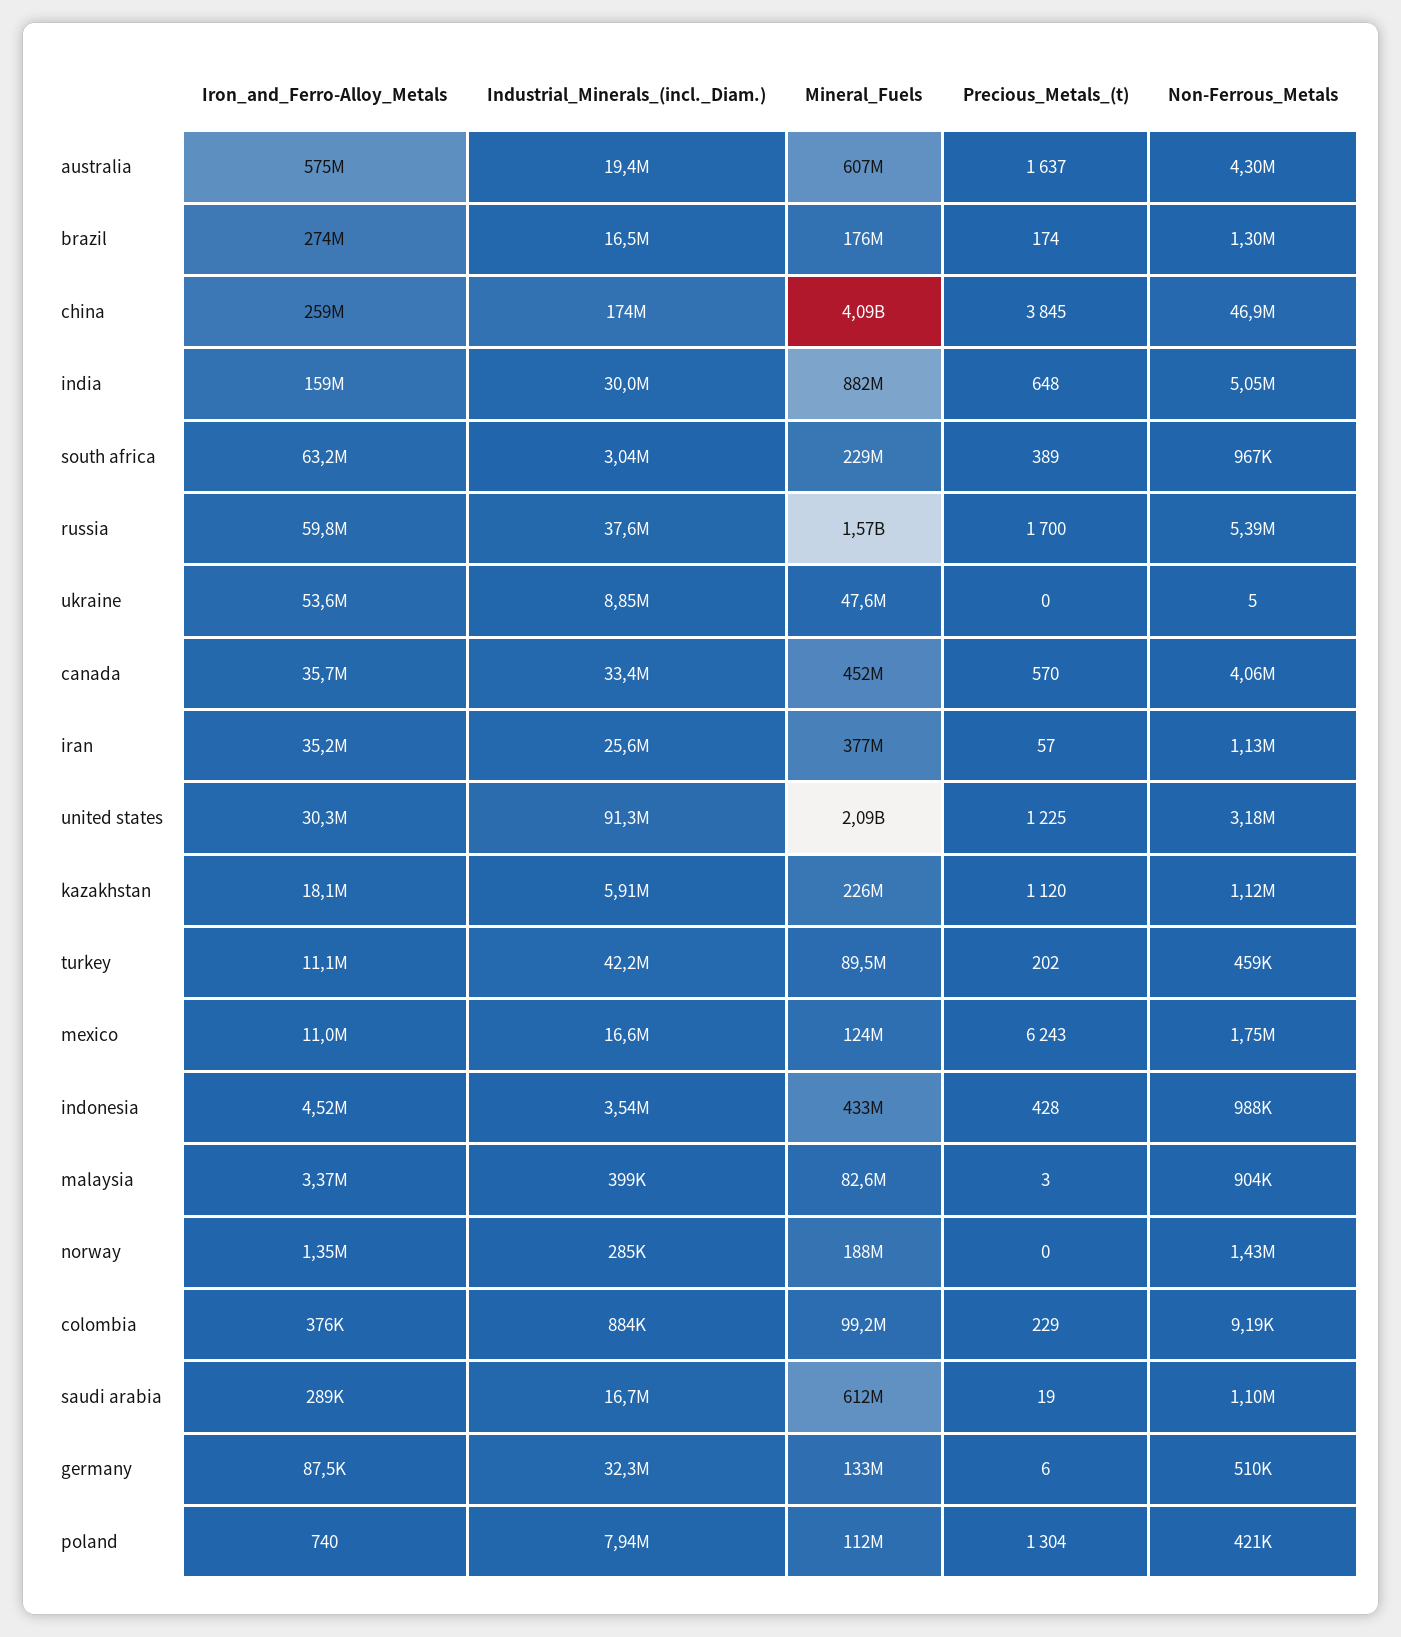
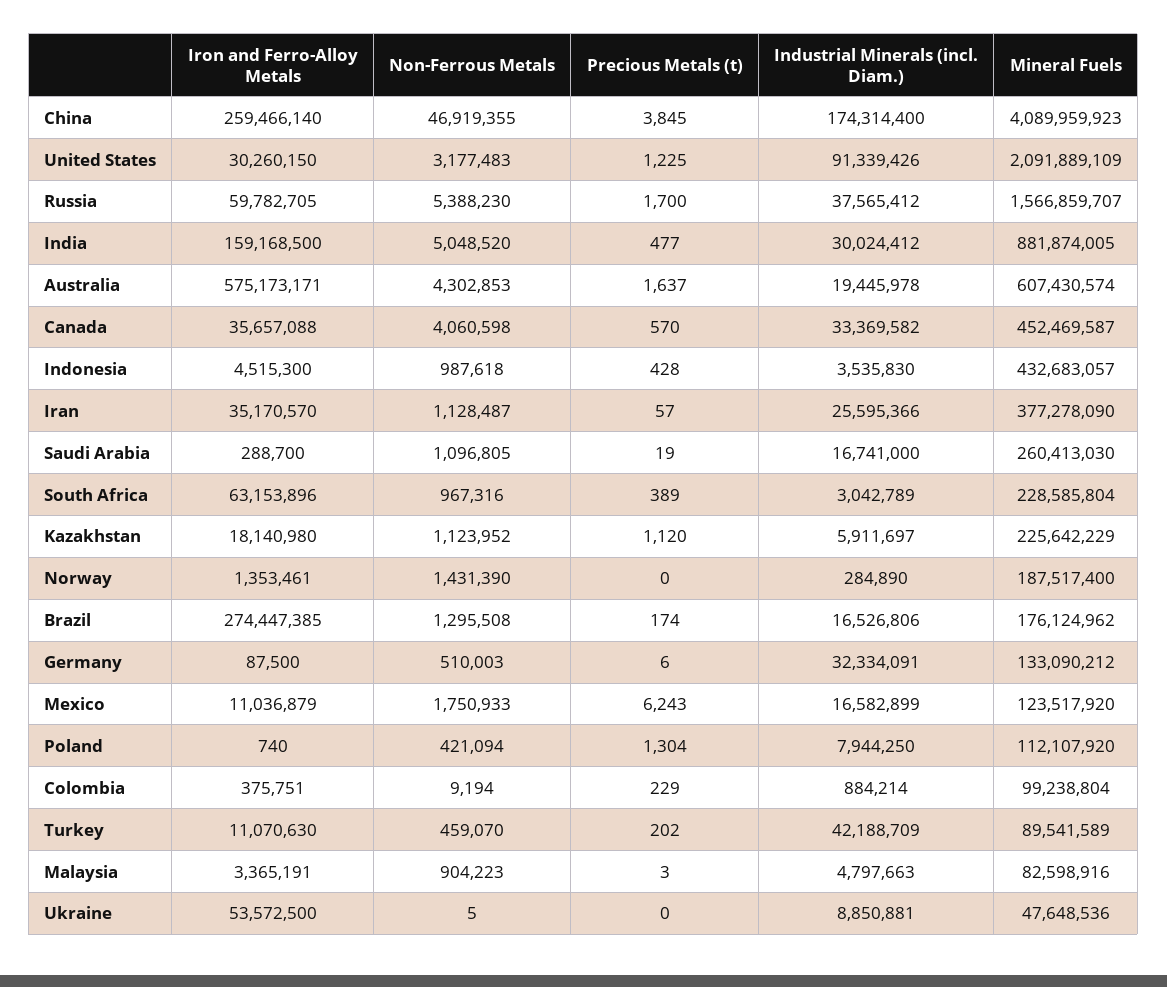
Precious_Metals_(t), india: 648 -> 477
Industrial_Minerals_(incl._Diam.), malaysia: 399000 -> 4797663
Mineral_Fuels, saudi arabia: 612000000 -> 260413030

